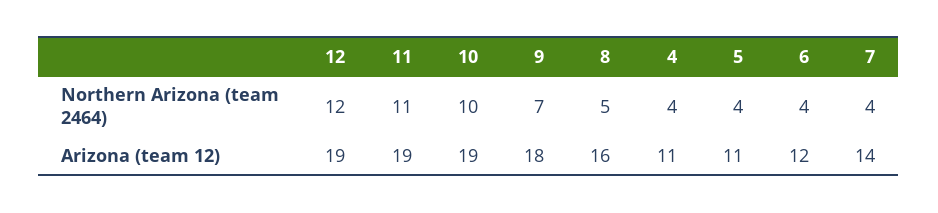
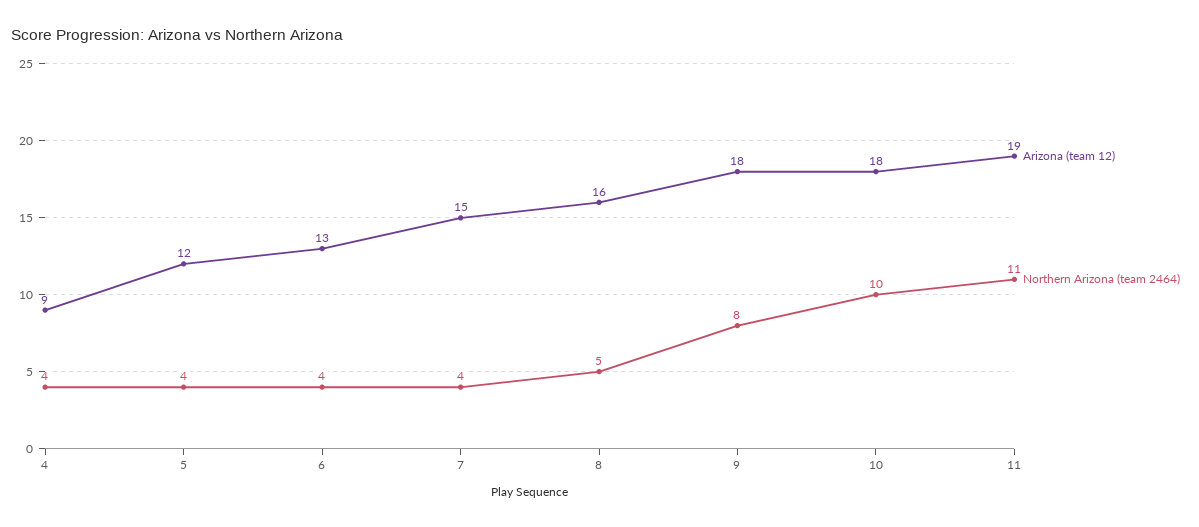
Northern Arizona (team 2464), 12: 12 -> none
Northern Arizona (team 2464), 9: 7 -> 8
Arizona (team 12), 12: 19 -> none
Arizona (team 12), 10: 19 -> 18
Arizona (team 12), 4: 11 -> 9
Arizona (team 12), 5: 11 -> 12
Arizona (team 12), 6: 12 -> 13
Arizona (team 12), 7: 14 -> 15

